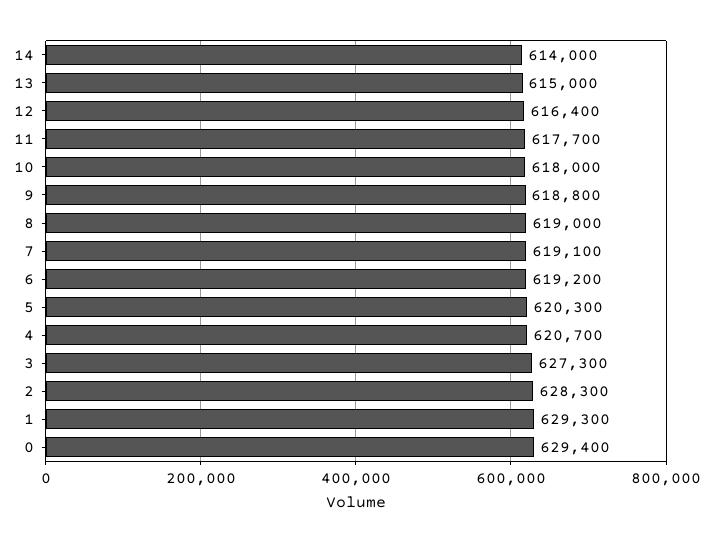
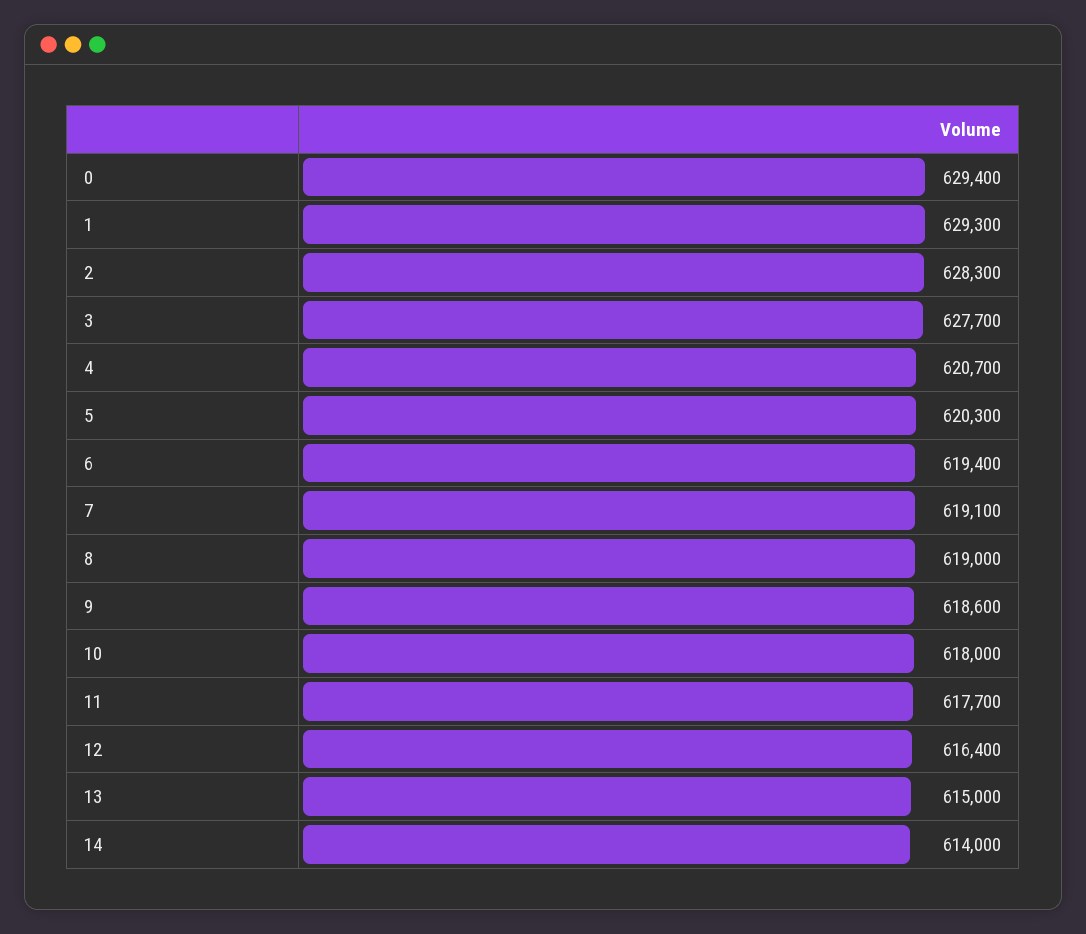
9: 618800 -> 618600
6: 619200 -> 619400
3: 627300 -> 627700

